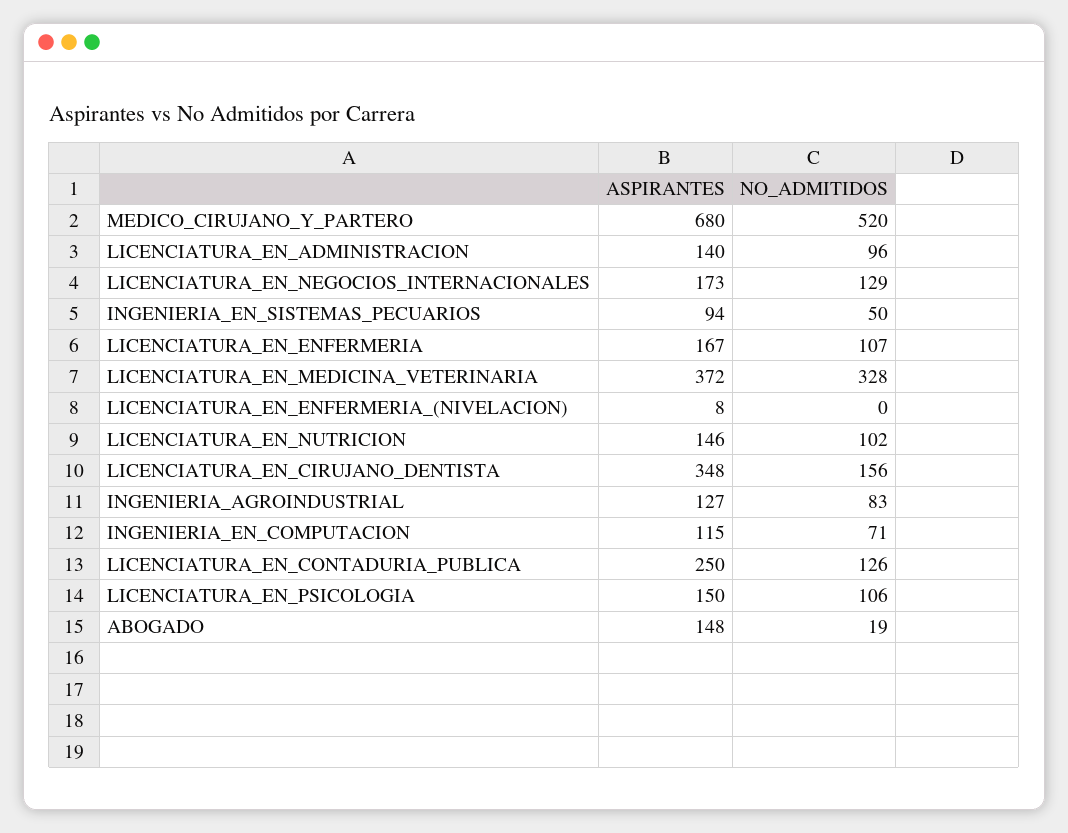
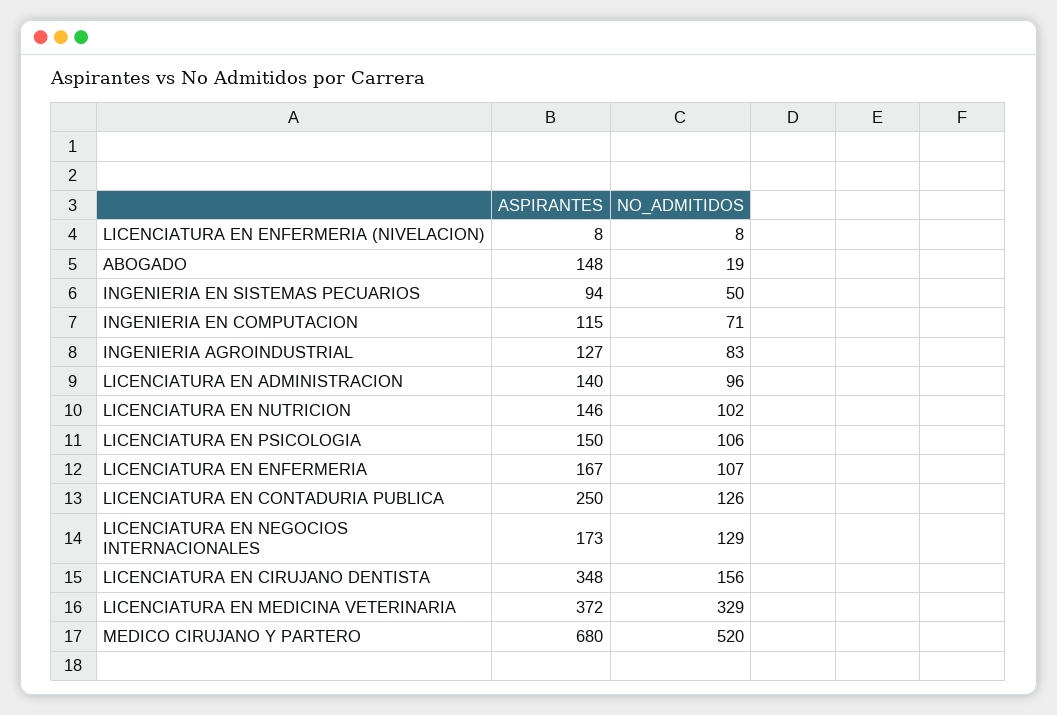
NO_ADMITIDOS, LICENCIATURA_EN_MEDICINA_VETERINARIA: 328 -> 329
NO_ADMITIDOS, LICENCIATURA_EN_ENFERMERIA_(NIVELACION): 0 -> 8

